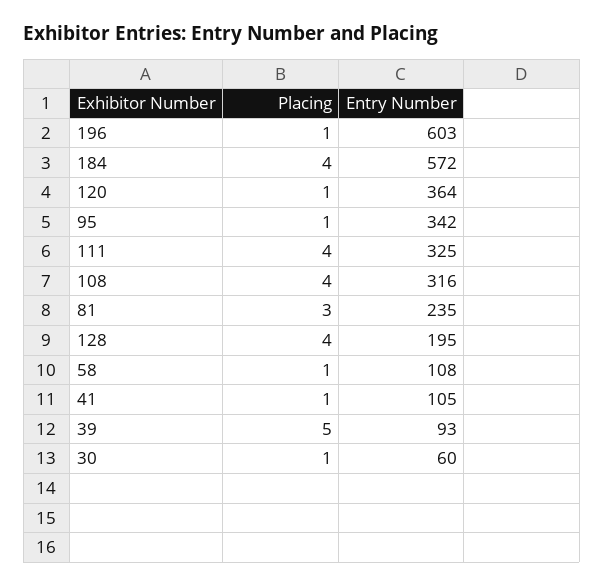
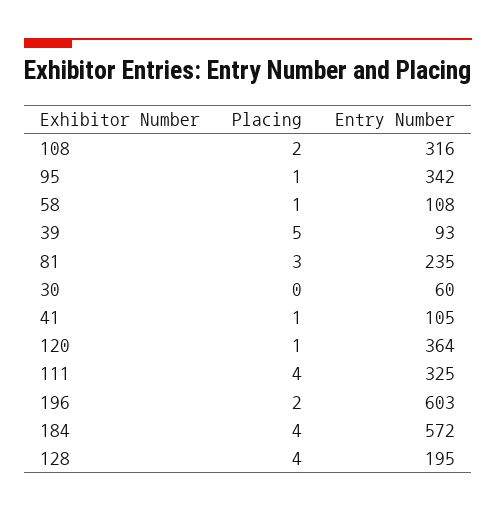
Placing, 196: 1 -> 2
Placing, 108: 4 -> 2
Placing, 30: 1 -> 0

